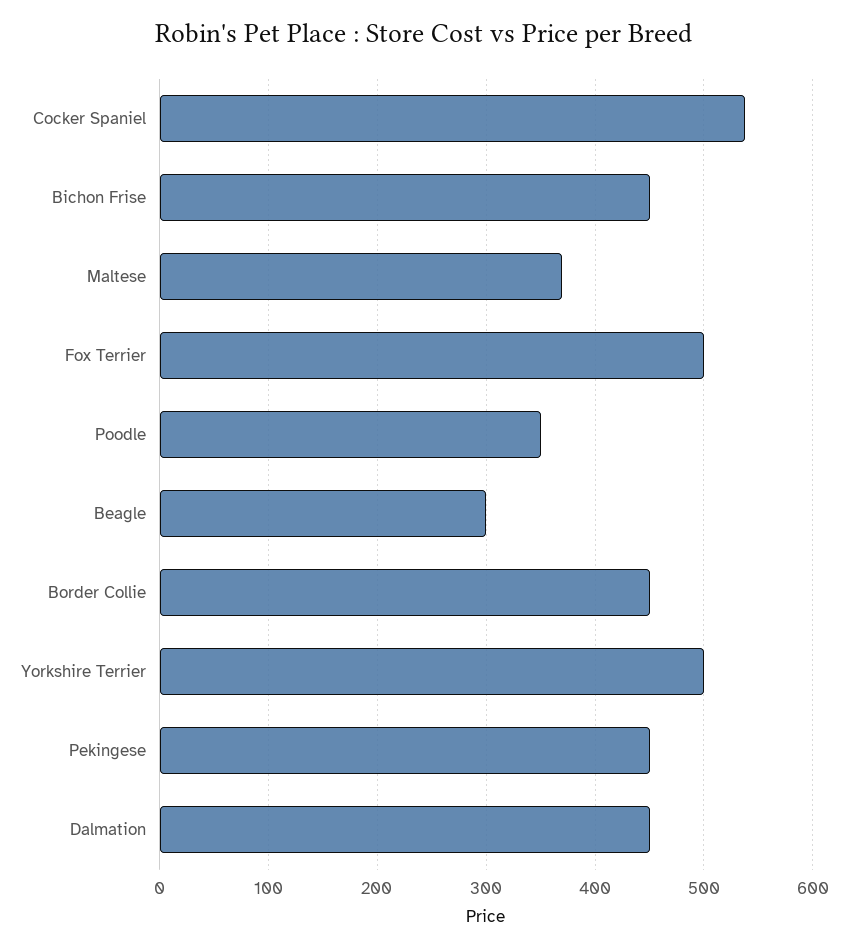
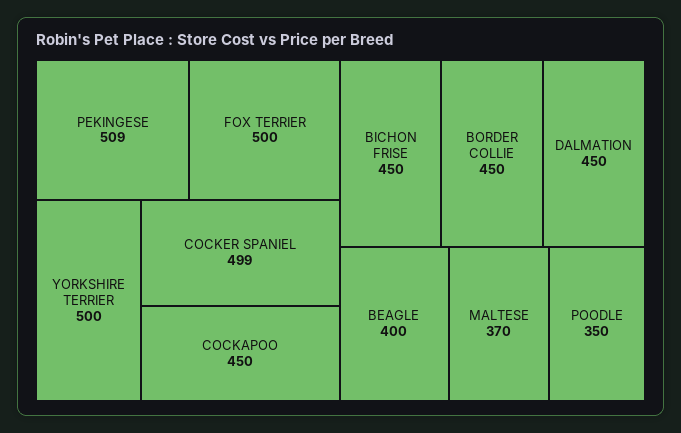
Cocker Spaniel: 540 -> 499
Beagle: 300 -> 400
Pekingese: 450 -> 509
COCKAPOO: none -> 450

